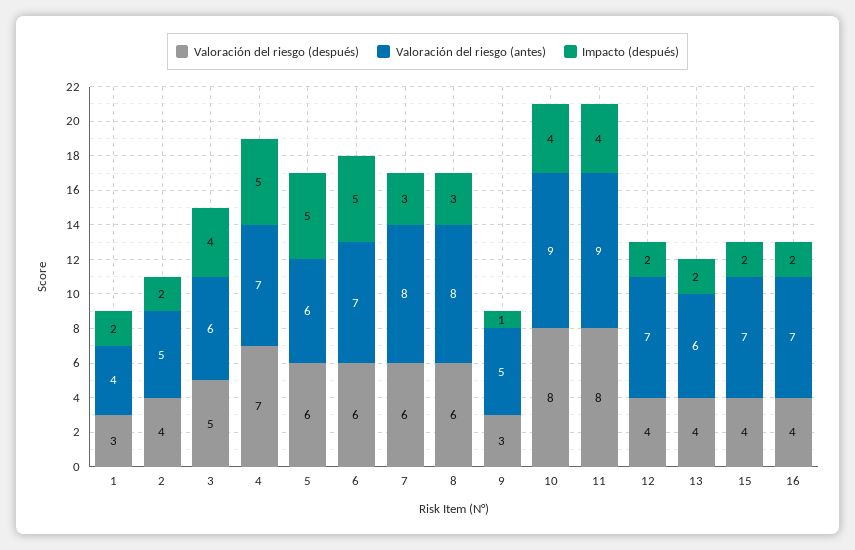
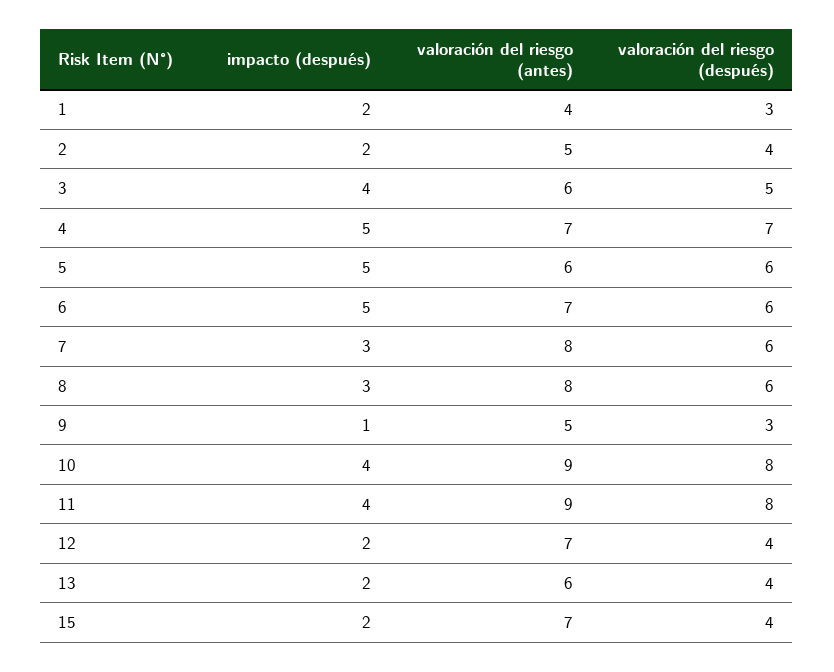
Valoración del riesgo (después), 16: 4 -> none
Valoración del riesgo (antes), 16: 7 -> none
Impacto (después), 16: 2 -> none

